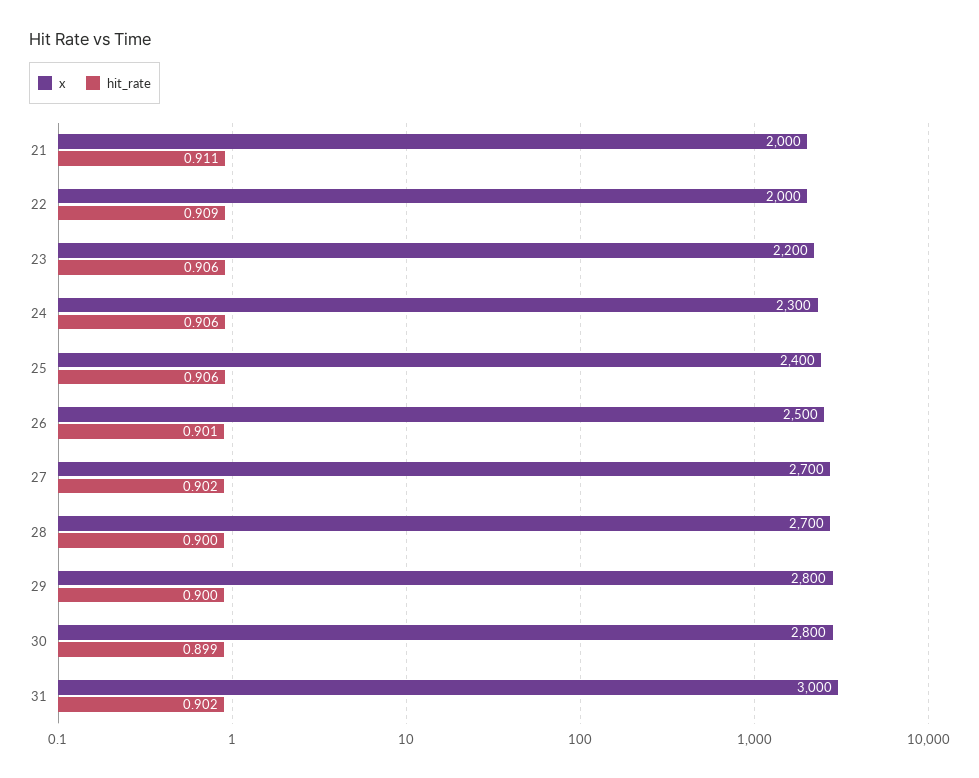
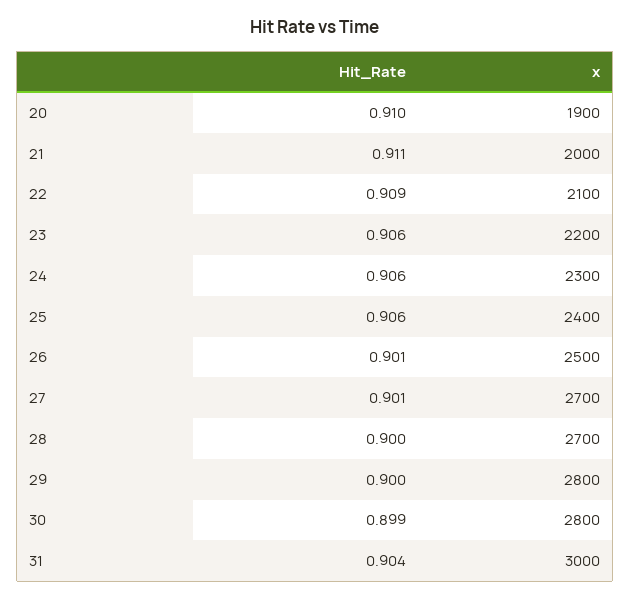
x, 22: 2000 -> 2100
hit_rate, 27: 0.902 -> 0.901
hit_rate, 31: 0.902 -> 0.904
hit_rate, 20: none -> 0.91
x, 20: none -> 1900

